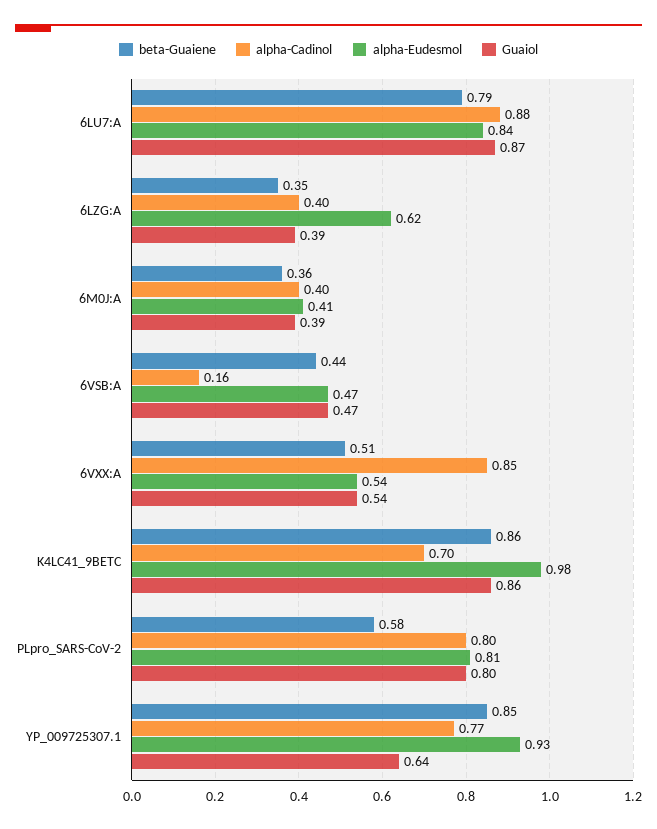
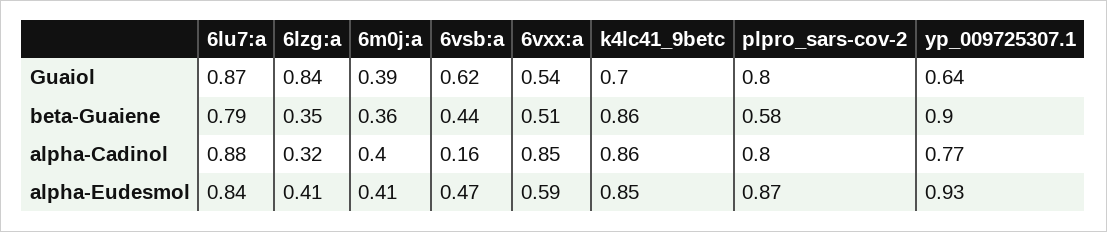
alpha-Cadinol, 6LZG:A: 0.4 -> 0.32
alpha-Eudesmol, 6LZG:A: 0.62 -> 0.41
Guaiol, 6LZG:A: 0.39 -> 0.84
Guaiol, 6VSB:A: 0.47 -> 0.62
alpha-Eudesmol, 6VXX:A: 0.54 -> 0.59
alpha-Cadinol, K4LC41_9BETC: 0.7 -> 0.86
alpha-Eudesmol, K4LC41_9BETC: 0.98 -> 0.85
Guaiol, K4LC41_9BETC: 0.86 -> 0.7
alpha-Eudesmol, PLpro_SARS-CoV-2: 0.81 -> 0.87
beta-Guaiene, YP_009725307.1: 0.85 -> 0.9

